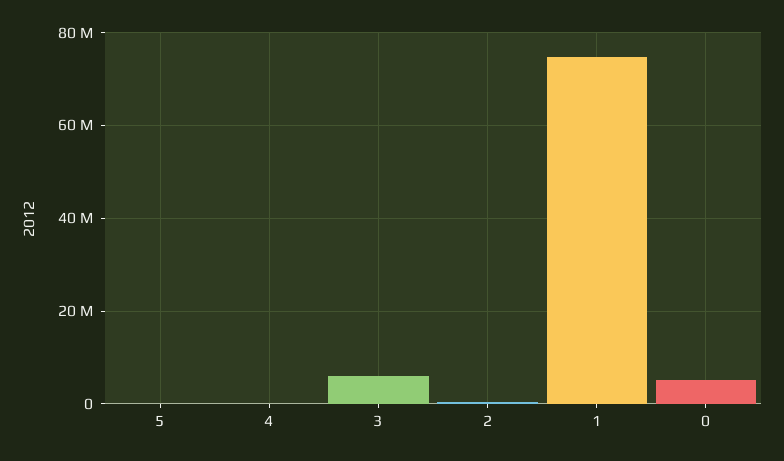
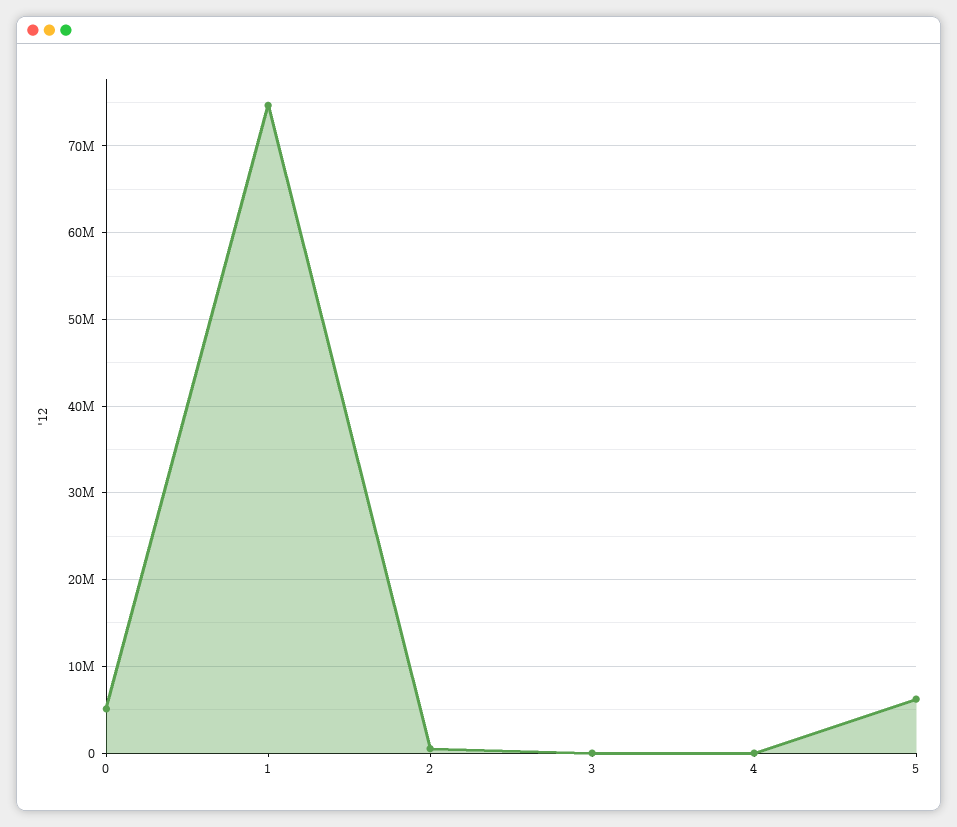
5: 0 -> 6000000
3: 6000000 -> 0

